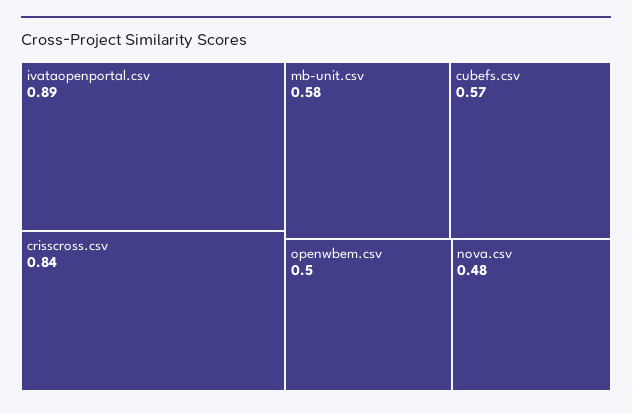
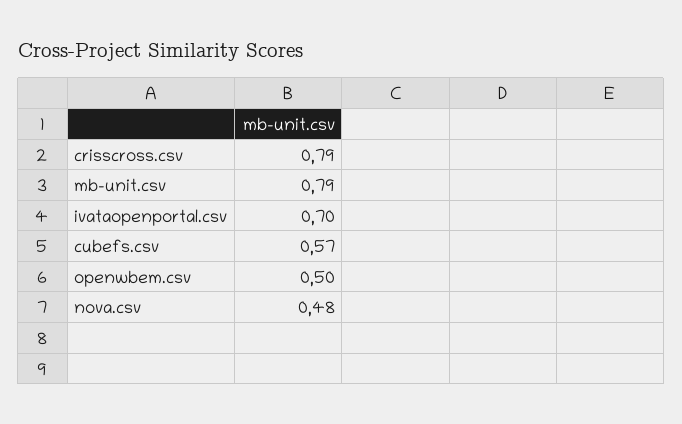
ivataopenportal.csv: 0.89 -> 0.7
crisscross.csv: 0.84 -> 0.79
mb-unit.csv: 0.58 -> 0.79

